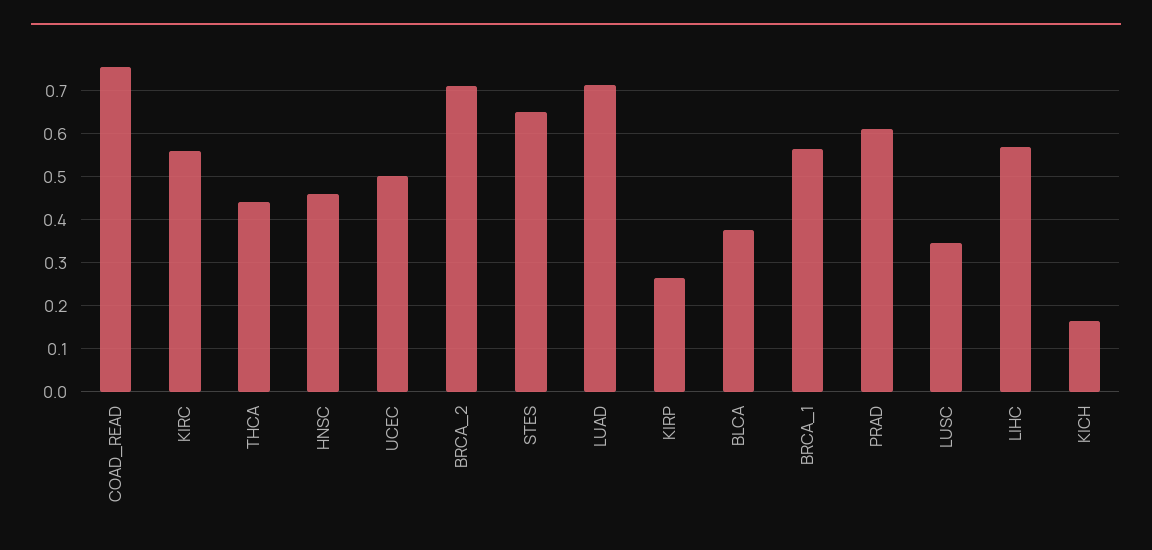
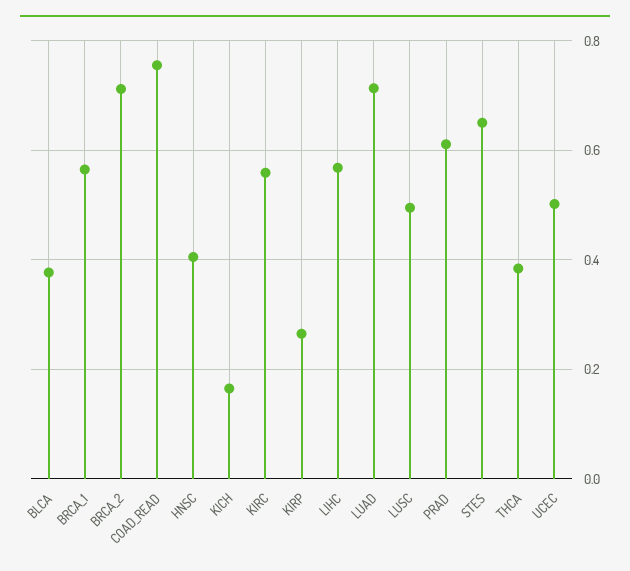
THCA: 0.44 -> 0.38
HNSC: 0.46 -> 0.4
LUSC: 0.34 -> 0.5

